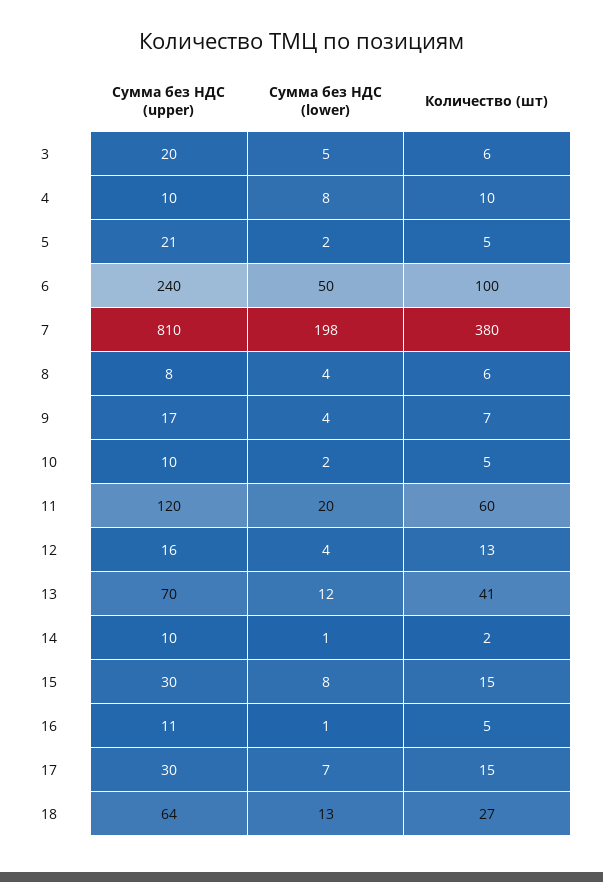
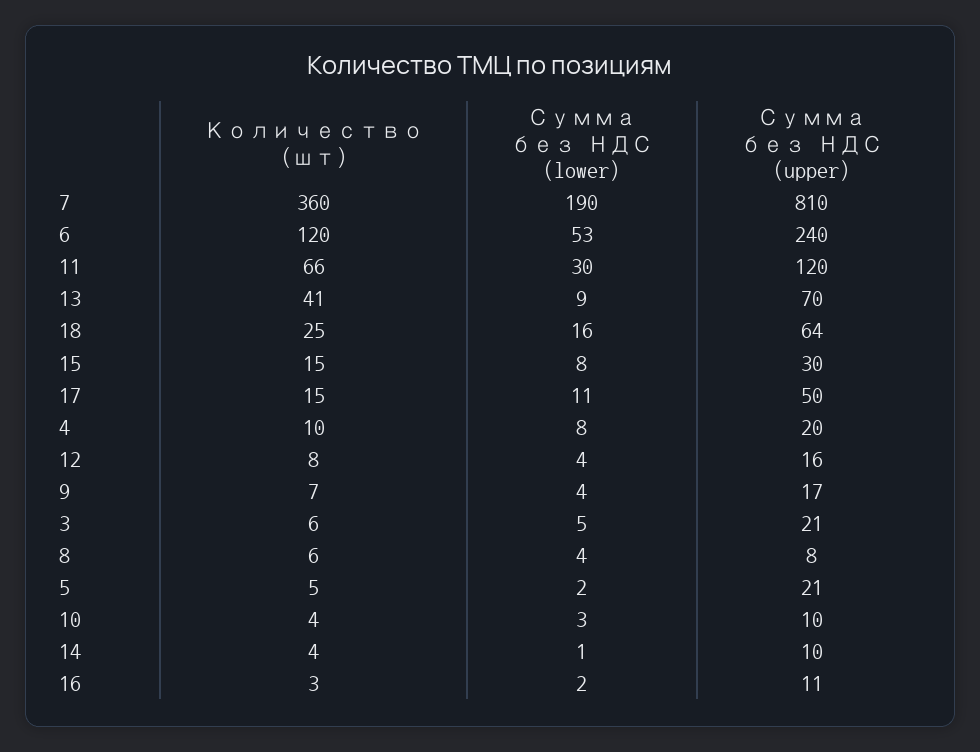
Сумма без НДС (upper), 3: 20 -> 21
Сумма без НДС (upper), 4: 10 -> 20
Сумма без НДС (lower), 6: 50 -> 53
Количество (шт), 6: 100 -> 120
Сумма без НДС (lower), 7: 198 -> 190
Количество (шт), 7: 380 -> 360
Сумма без НДС (lower), 10: 2 -> 3
Количество (шт), 10: 5 -> 4
Сумма без НДС (lower), 11: 20 -> 30
Количество (шт), 11: 60 -> 66
Количество (шт), 12: 13 -> 8
Сумма без НДС (lower), 13: 12 -> 9
Количество (шт), 14: 2 -> 4
Сумма без НДС (lower), 16: 1 -> 2
Количество (шт), 16: 5 -> 3
Сумма без НДС (upper), 17: 30 -> 50
Сумма без НДС (lower), 17: 7 -> 11
Сумма без НДС (lower), 18: 13 -> 16
Количество (шт), 18: 27 -> 25

